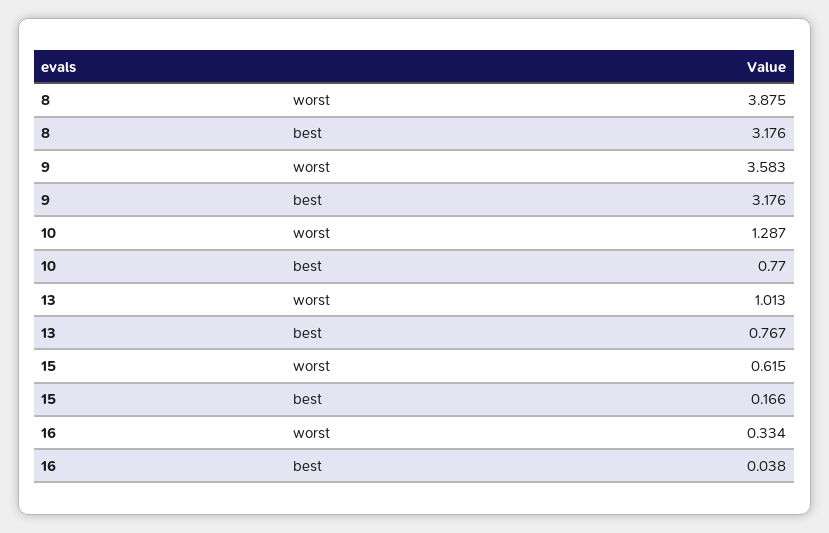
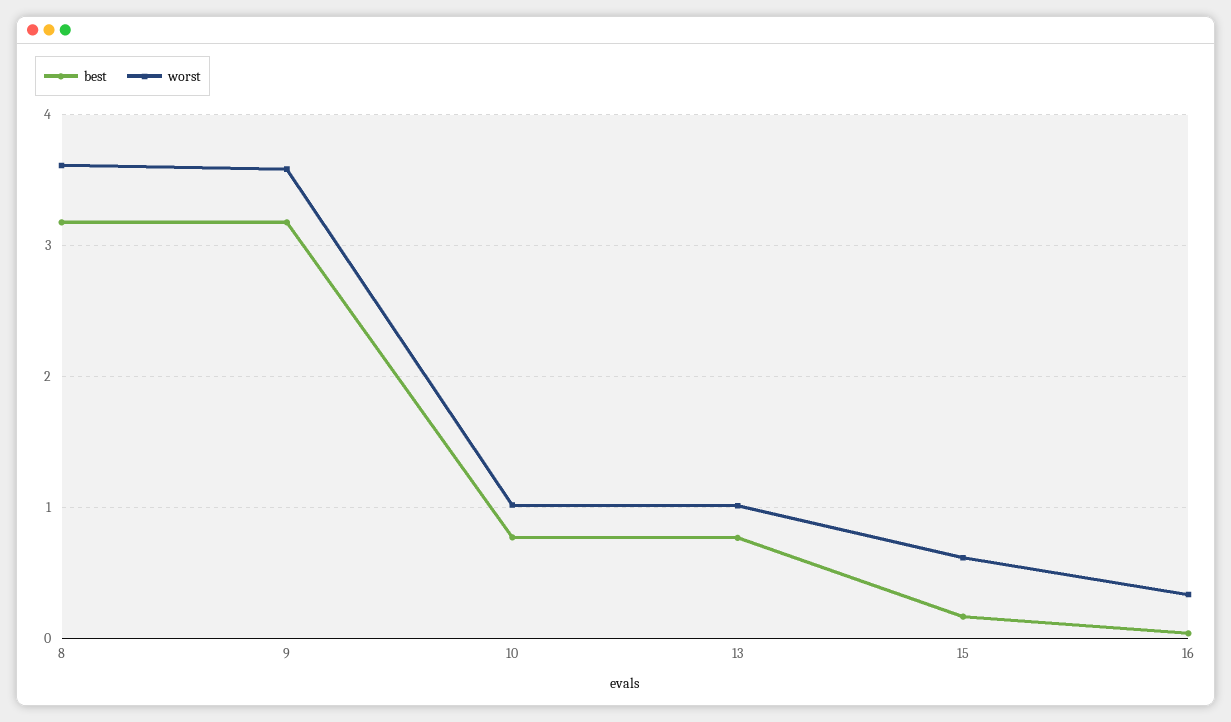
worst, 8: 3.875 -> 3.6
worst, 10: 1.287 -> 1

